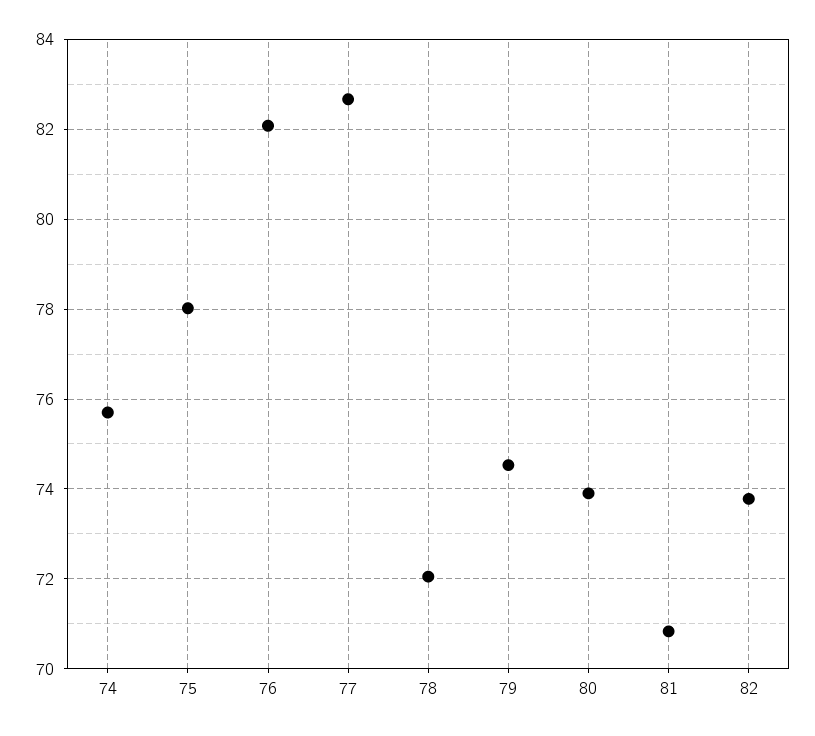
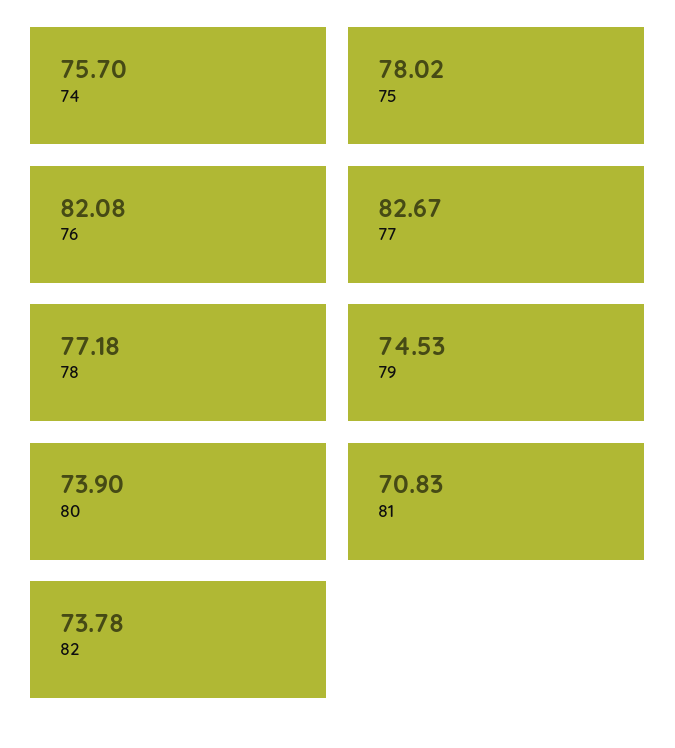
78: 72 -> 77.18

